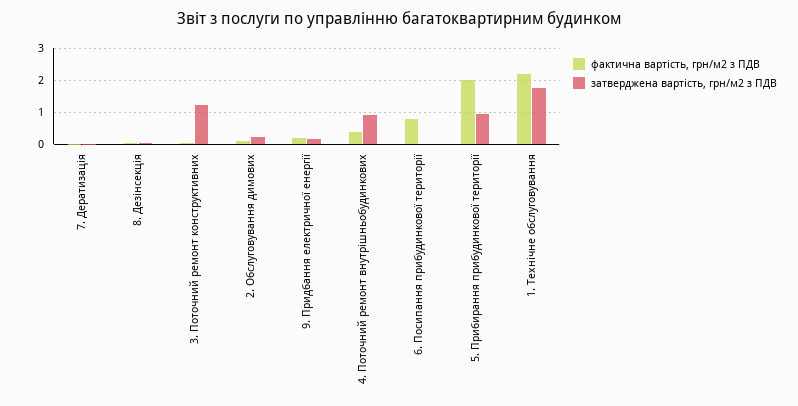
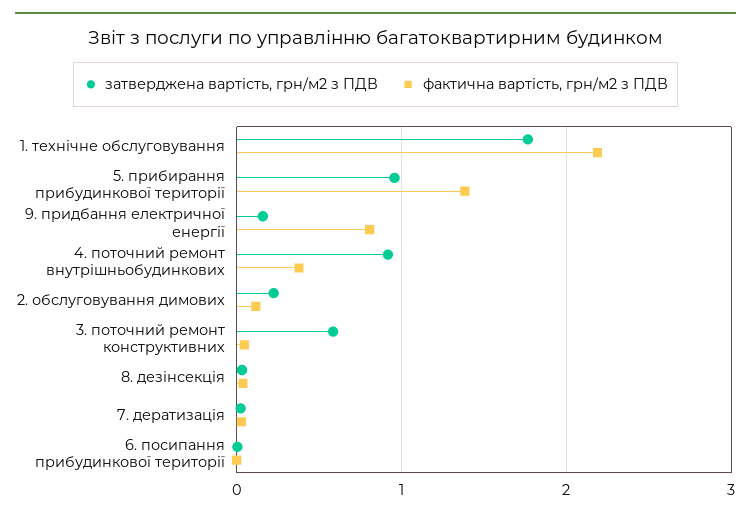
затверджена вартість, грн/м2 з ПДВ, 3. Поточний ремонт конструктивних: 1.2 -> 0.6
фактична вартість, грн/м2 з ПДВ, 9. Придбання електричної енергії: 0.2 -> 0.8
фактична вартість, грн/м2 з ПДВ, 6. Посипання прибудинкової території: 0.8 -> 0
фактична вартість, грн/м2 з ПДВ, 5. Прибирання прибудинкової території: 2 -> 1.4

